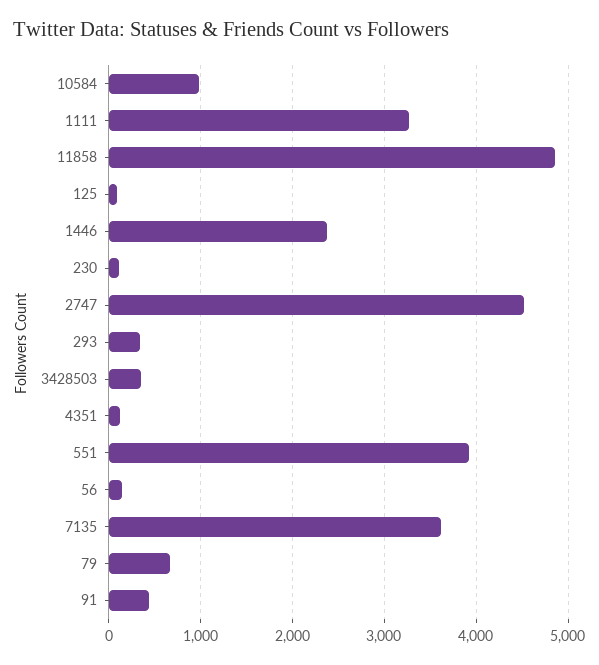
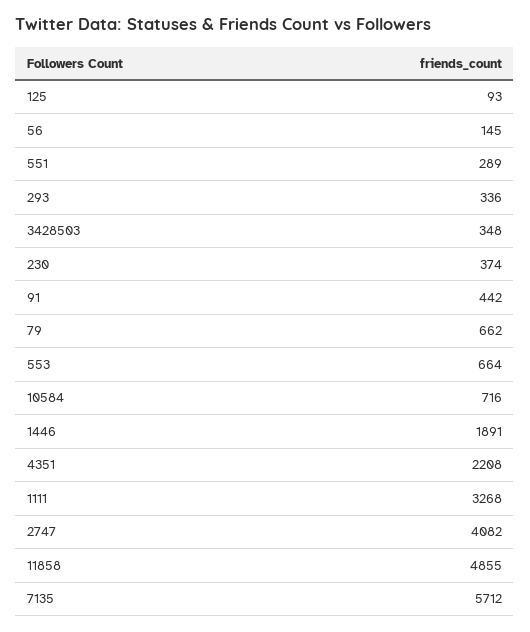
10584: 1000 -> 716
1446: 2400 -> 1891
230: 100 -> 374
2747: 4500 -> 4082
4351: 100 -> 2208
551: 3900 -> 289
7135: 3600 -> 5712
553: none -> 664

